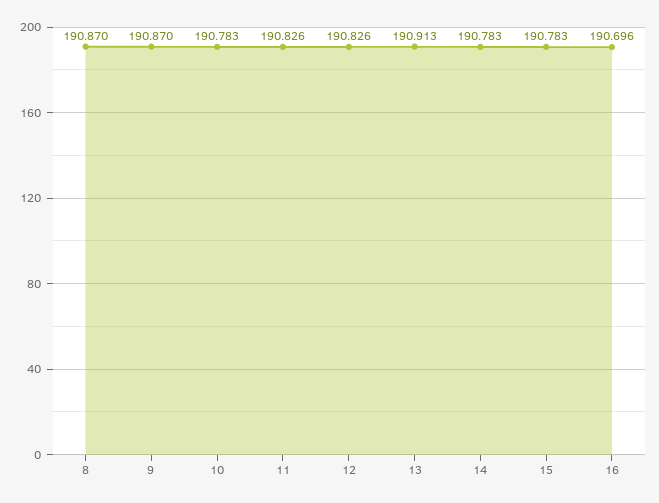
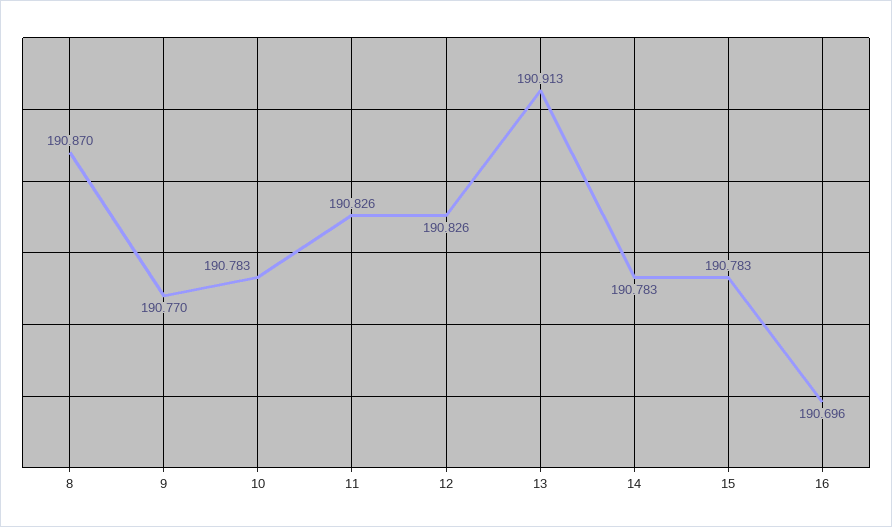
9: 190.87 -> 190.77

